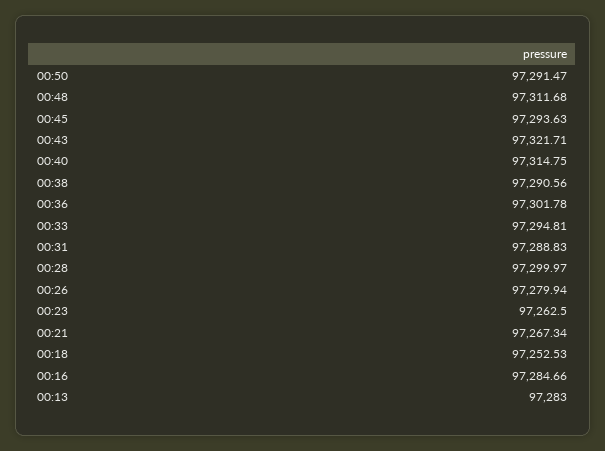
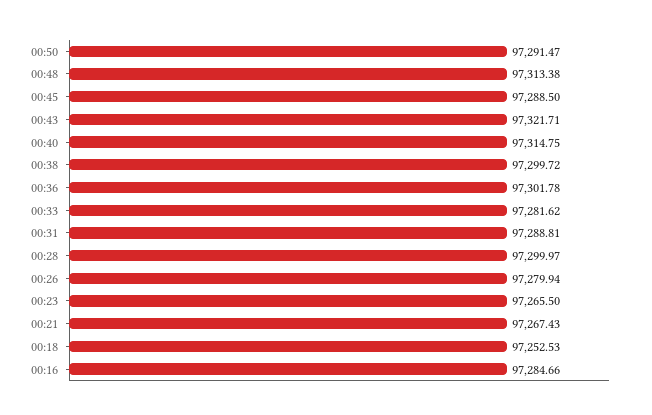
00:48: 97311.68 -> 97313.38
00:45: 97293.63 -> 97288.5
00:38: 97290.56 -> 97299.72
00:33: 97294.81 -> 97281.62
00:31: 97288.83 -> 97288.81
00:23: 97262.5 -> 97265.5
00:21: 97267.34 -> 97267.43
00:13: 97283 -> none

